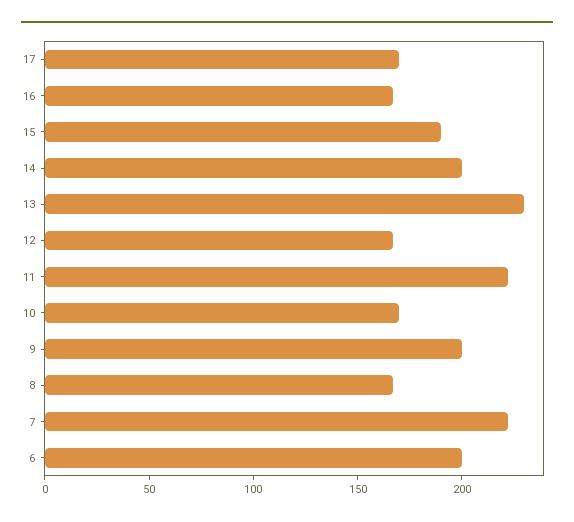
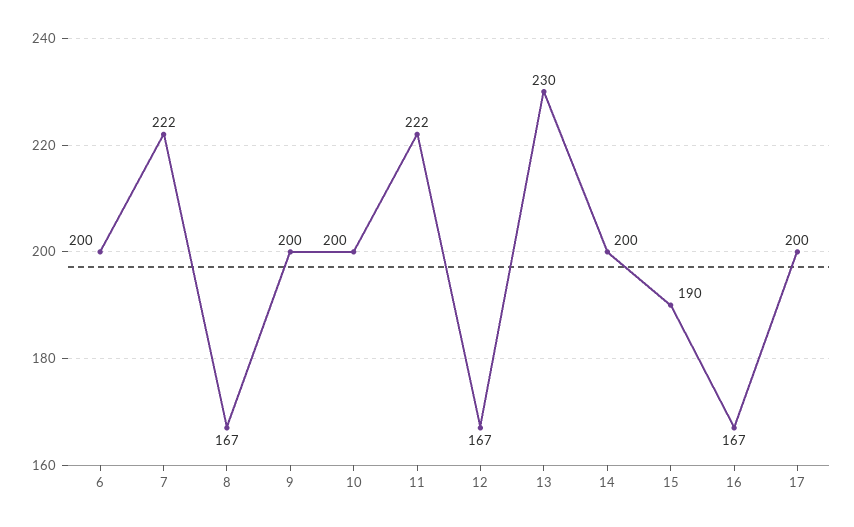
17: 170 -> 200
10: 170 -> 200

